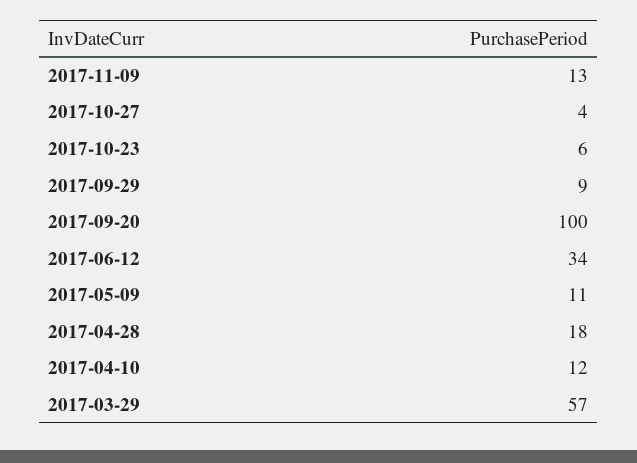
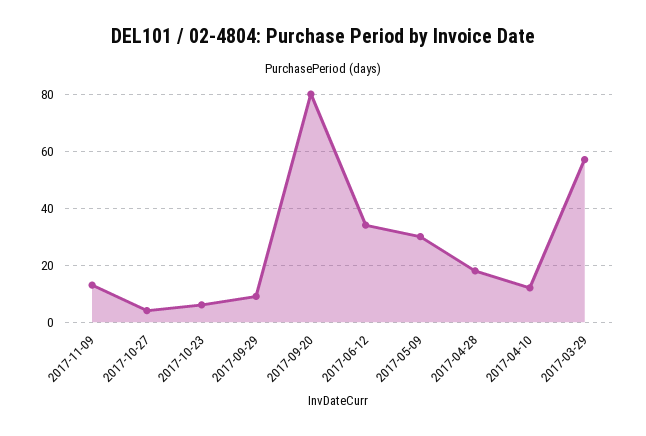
2017-09-20: 100 -> 80
2017-05-09: 11 -> 30

